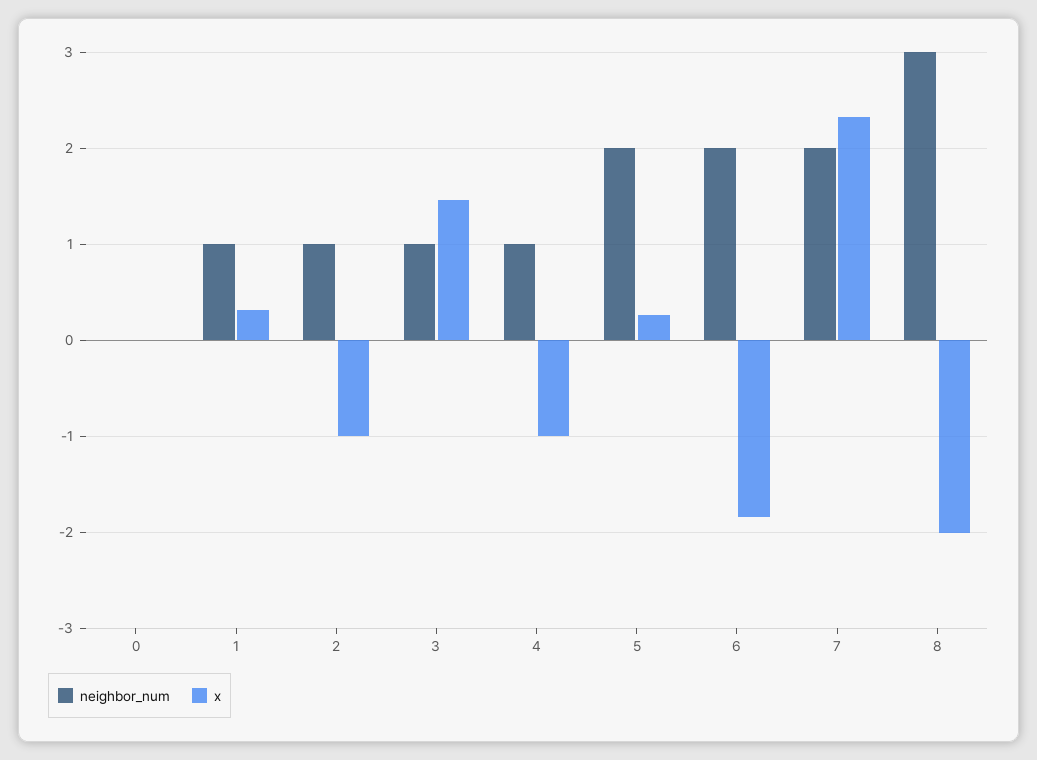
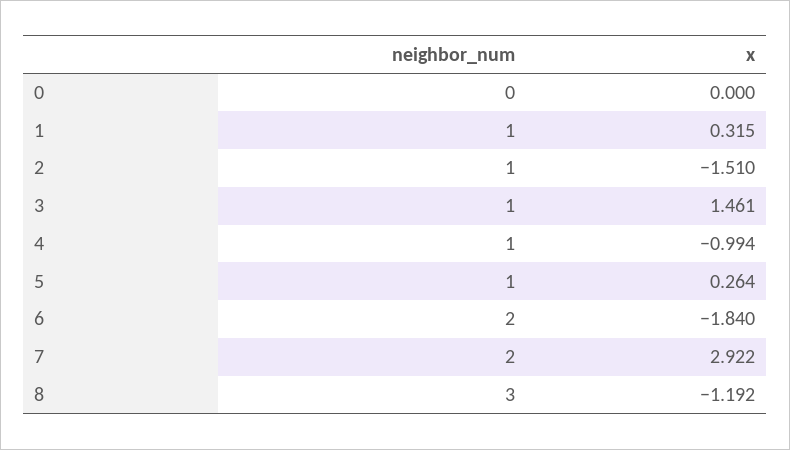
x, 2: -1 -> -1.51
neighbor_num, 5: 2 -> 1
x, 7: 2.3 -> 2.922
x, 8: -2 -> -1.192

